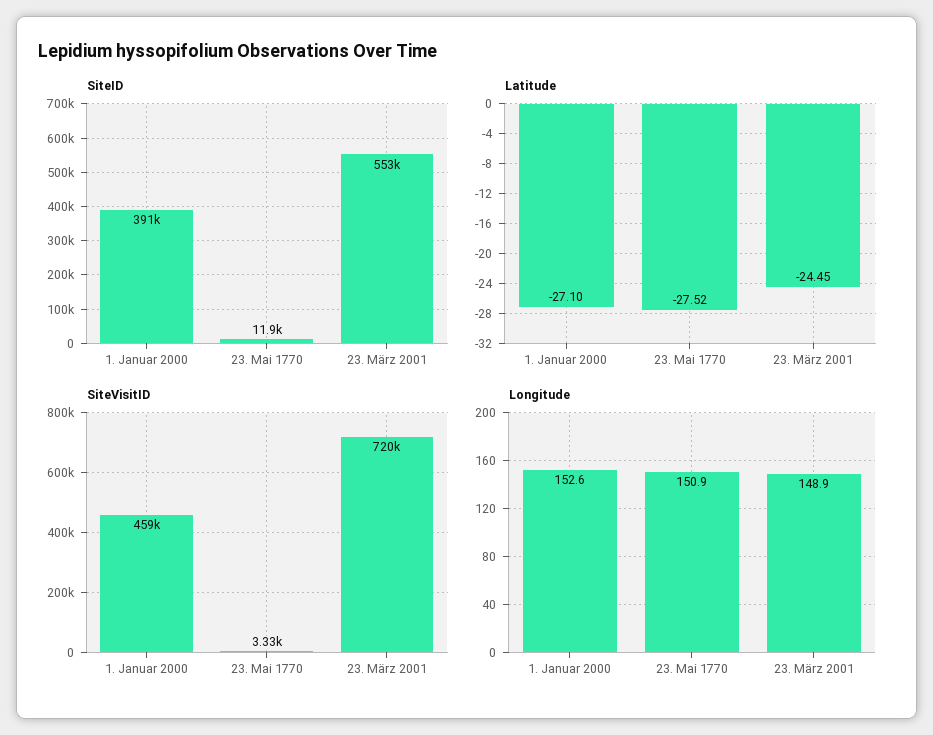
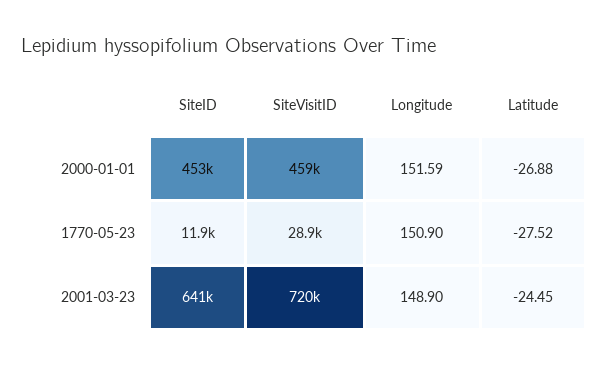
SiteID, 1. Januar 2000: 391000 -> 453000
SiteID, 23. März 2001: 553000 -> 641000
Latitude, 1. Januar 2000: -27.1 -> -26.88
SiteVisitID, 23. Mai 1770: 3330 -> 28900
Longitude, 1. Januar 2000: 152.6 -> 151.59

